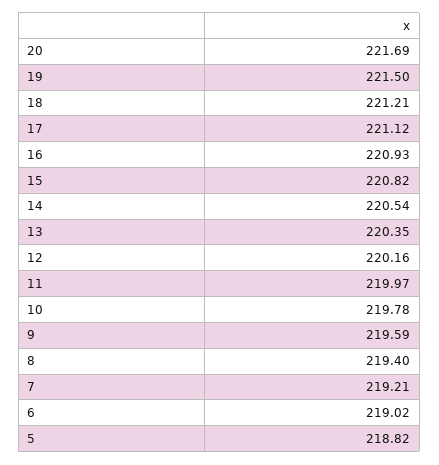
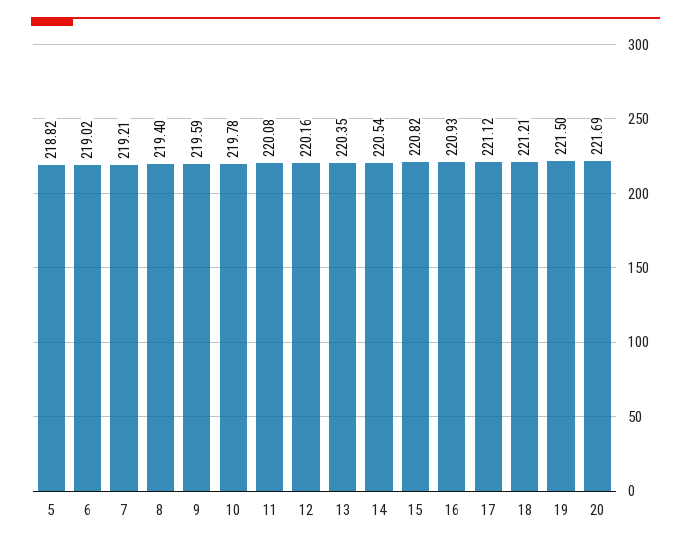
11: 219.97 -> 220.08

